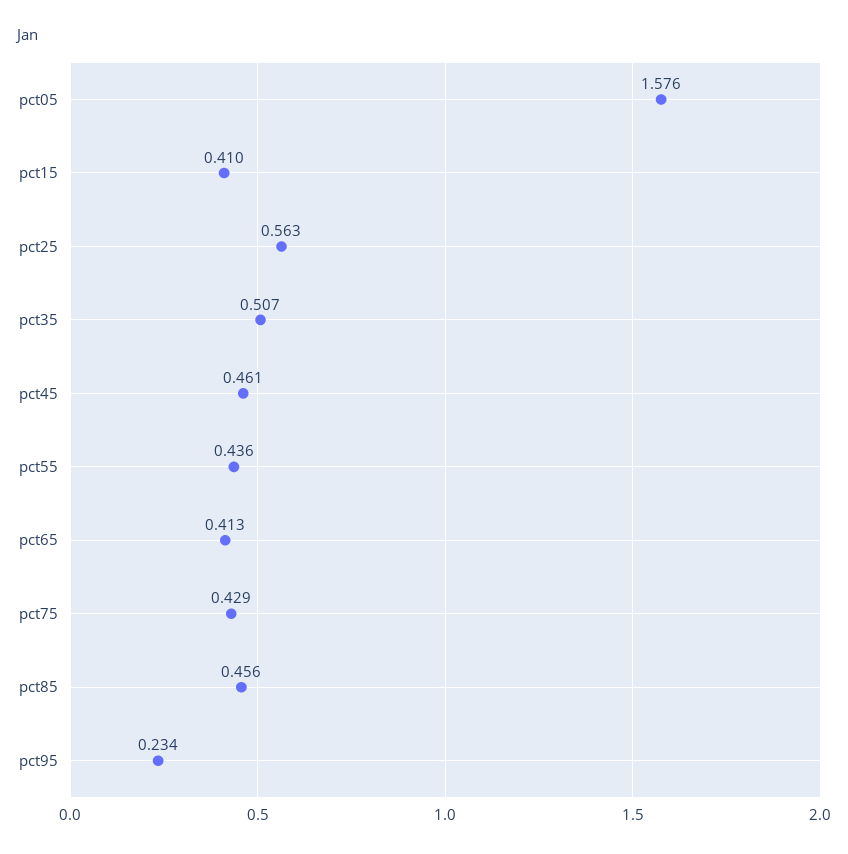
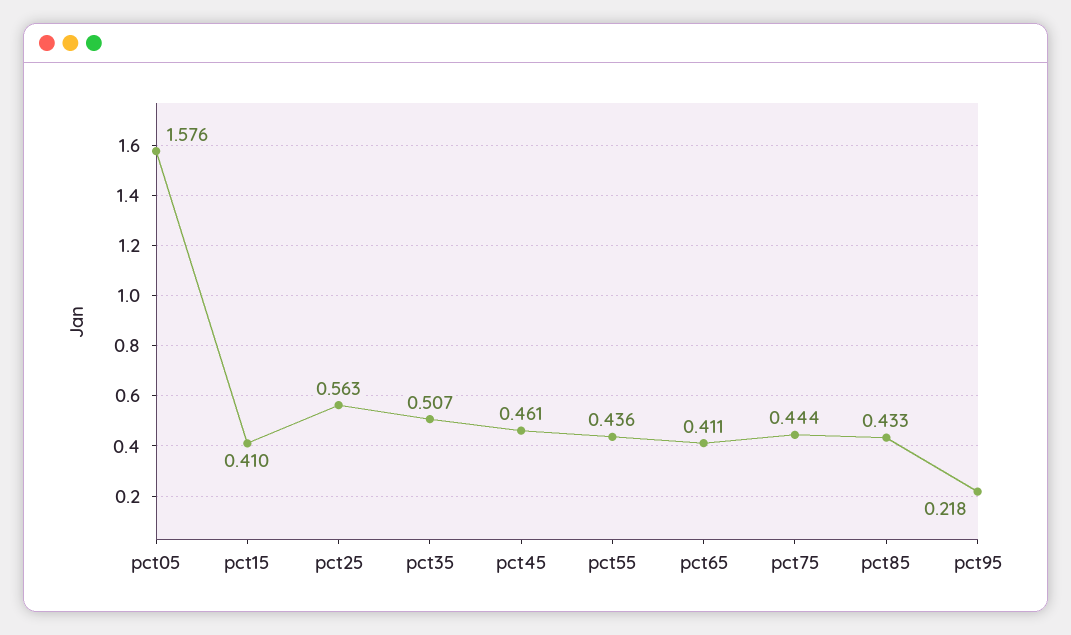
pct65: 0.413 -> 0.411
pct75: 0.429 -> 0.444
pct85: 0.456 -> 0.433
pct95: 0.234 -> 0.218

